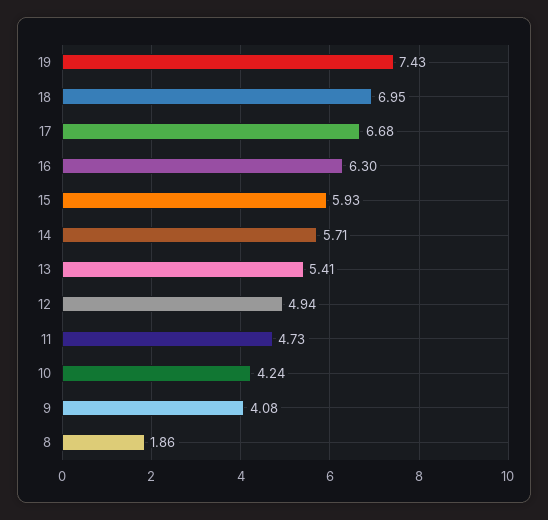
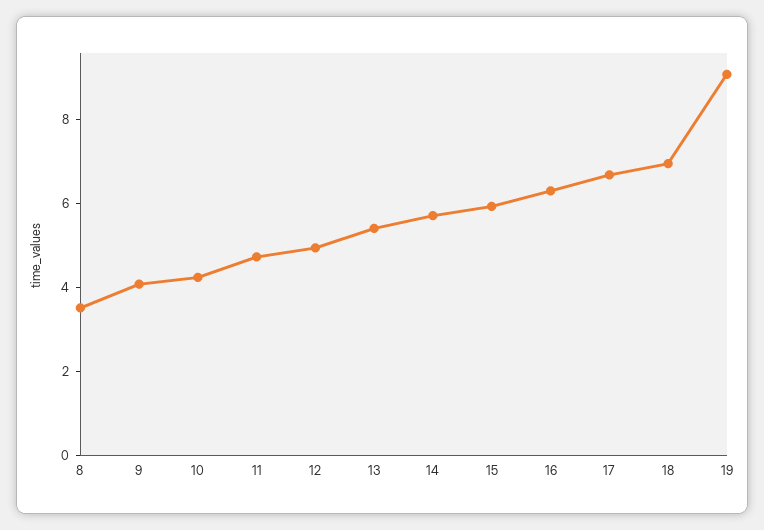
19: 7.43 -> 9
8: 1.86 -> 3.5

